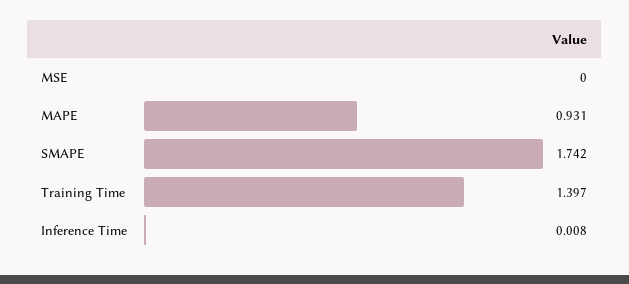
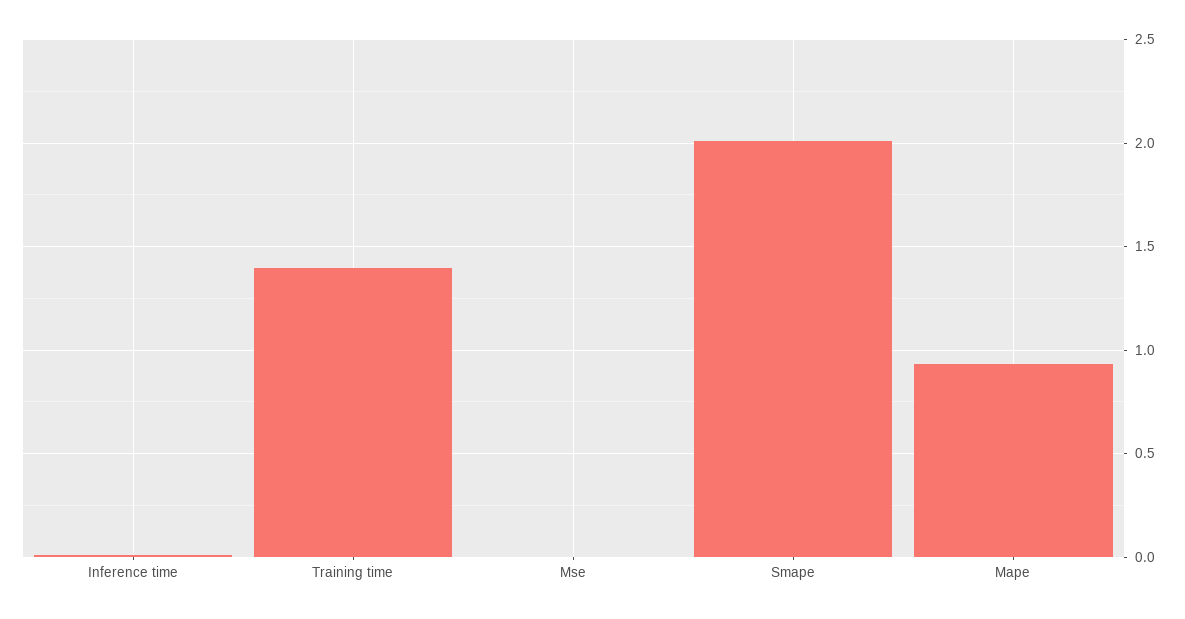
SMAPE: 1.742 -> 2

